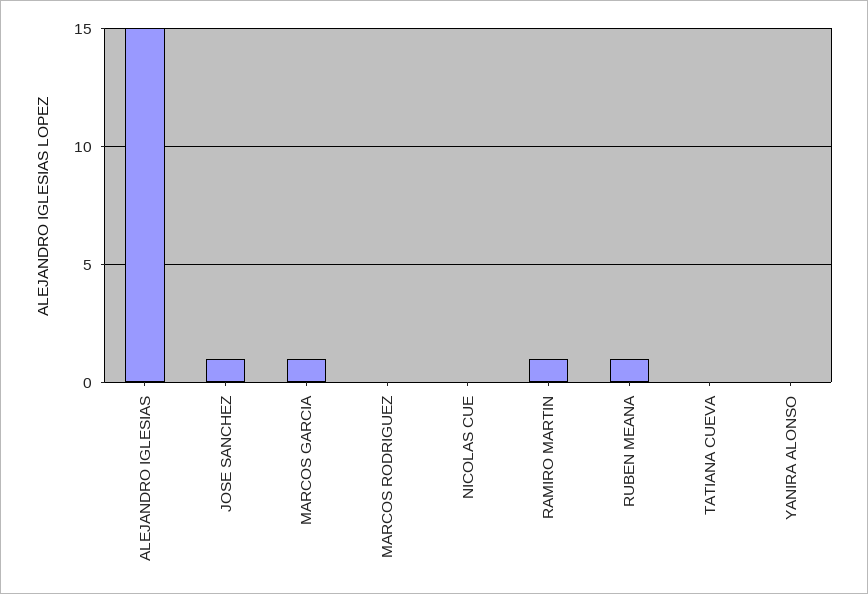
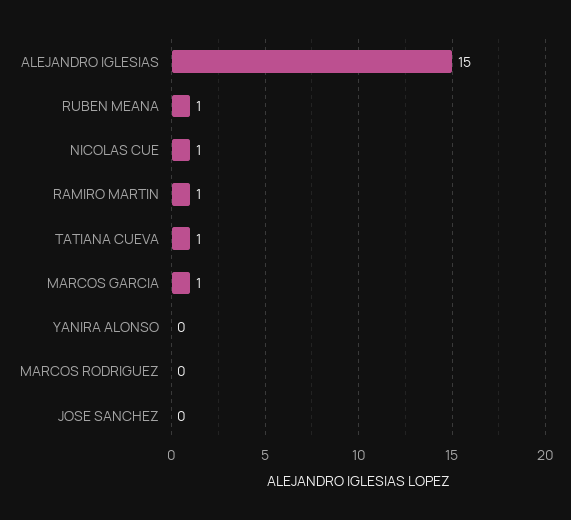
JOSE SANCHEZ: 1 -> 0
NICOLAS CUE: 0 -> 1
TATIANA CUEVA: 0 -> 1

